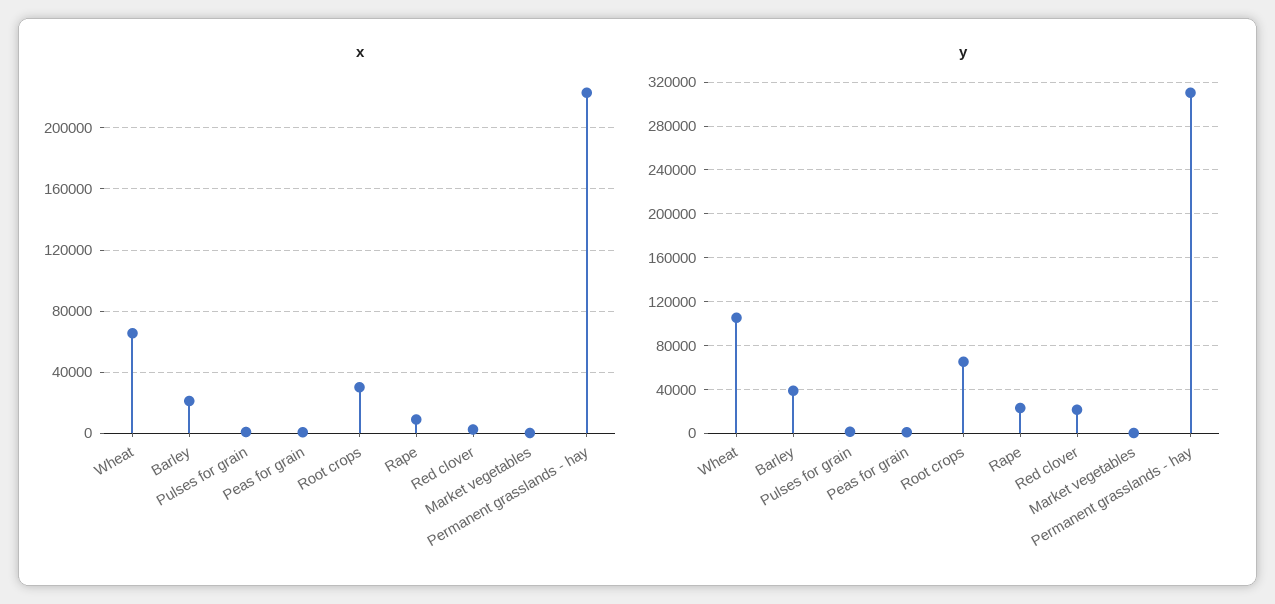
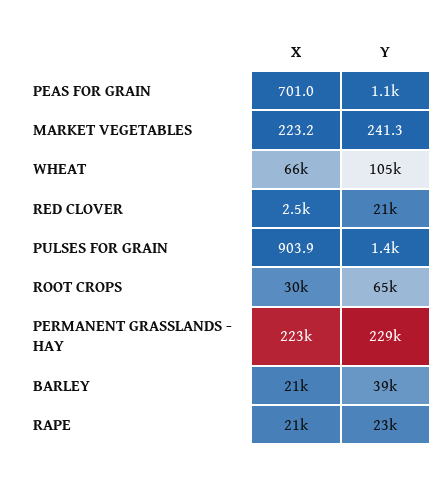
x, Rape: 10000 -> 21000
y, Permanent grasslands - hay: 310000 -> 229000

